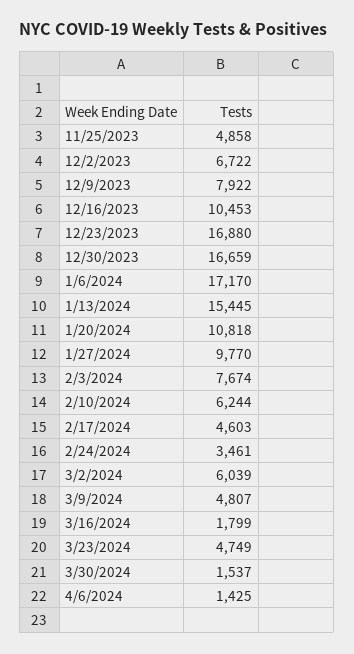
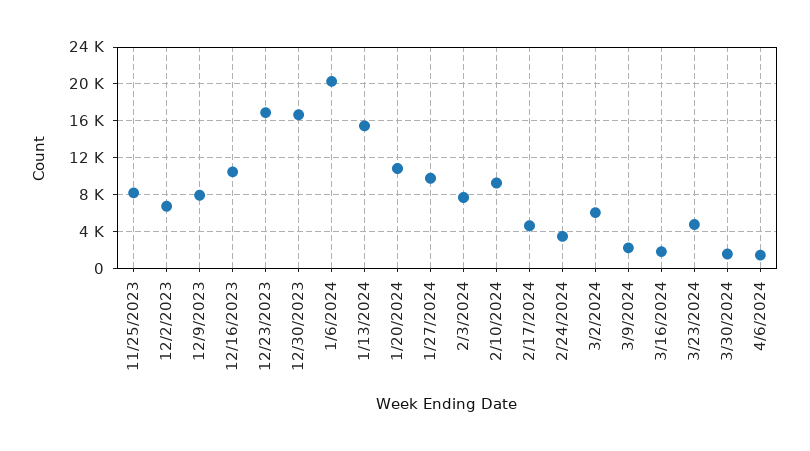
11/25/2023: 4858 -> 8000
1/6/2024: 17170 -> 20000
2/10/2024: 6244 -> 9000
3/9/2024: 4807 -> 2000

